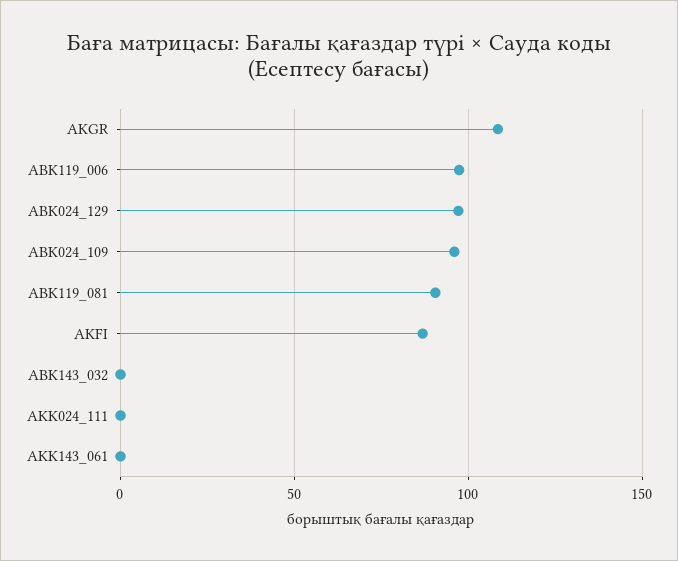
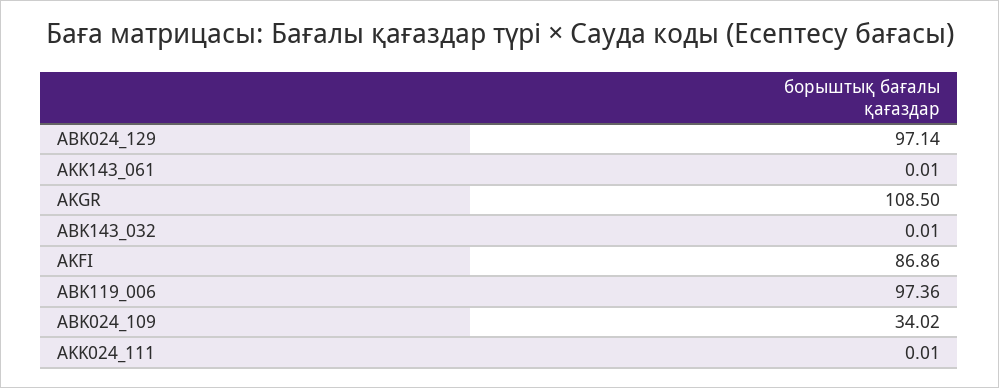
ABK024_109: 95 -> 34.02
ABK119_081: 90 -> none

